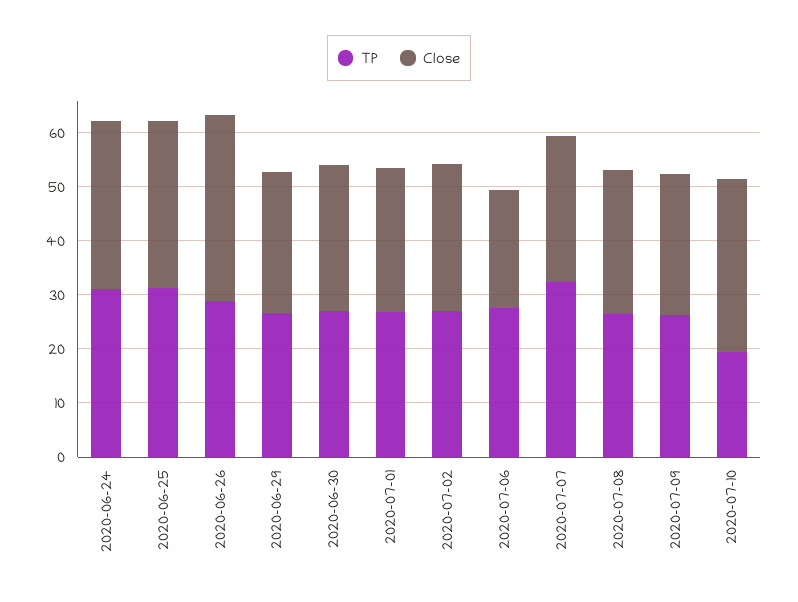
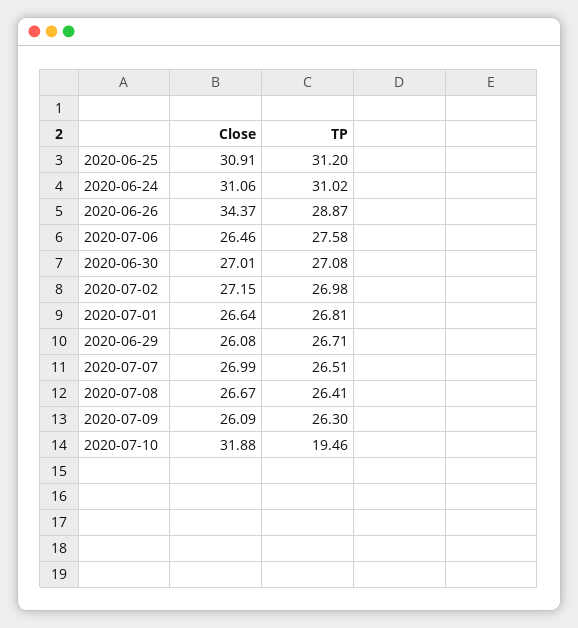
Close, 2020-07-06: 22 -> 26.46
TP, 2020-07-07: 32 -> 26.51

